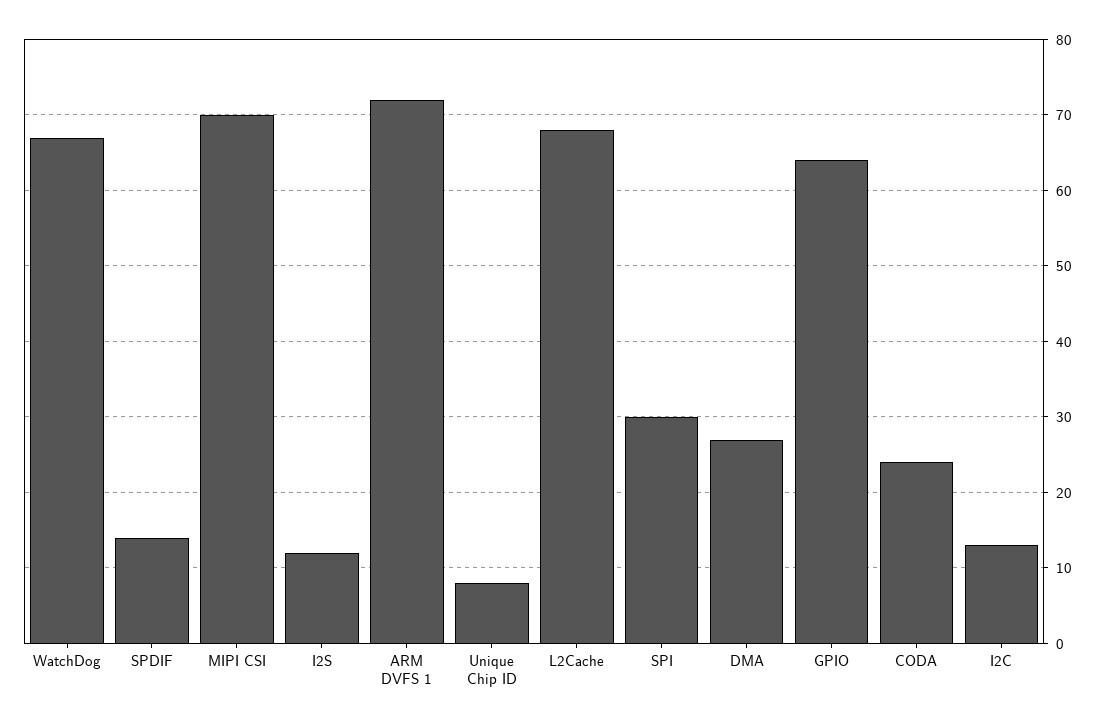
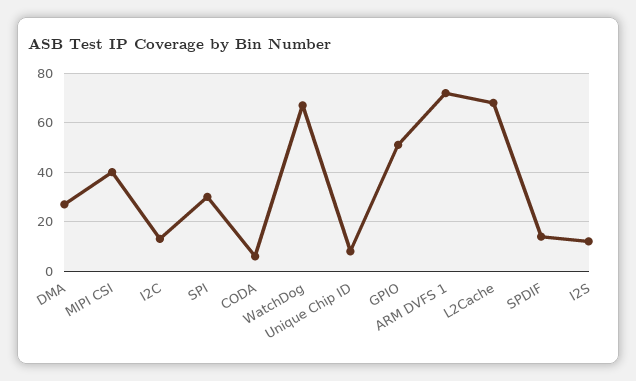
MIPI CSI: 70 -> 40
GPIO: 64 -> 50
CODA: 24 -> 5

